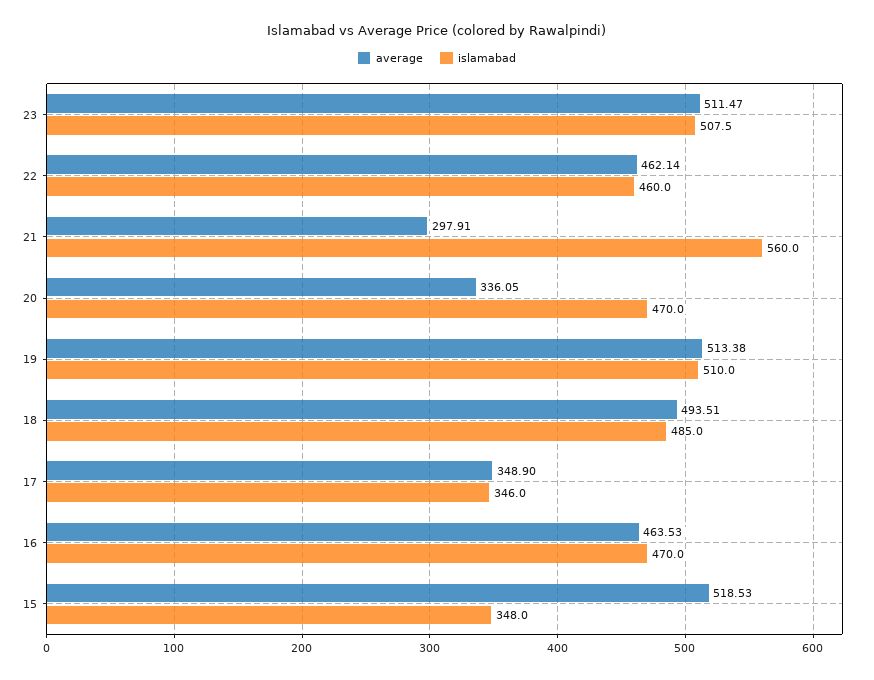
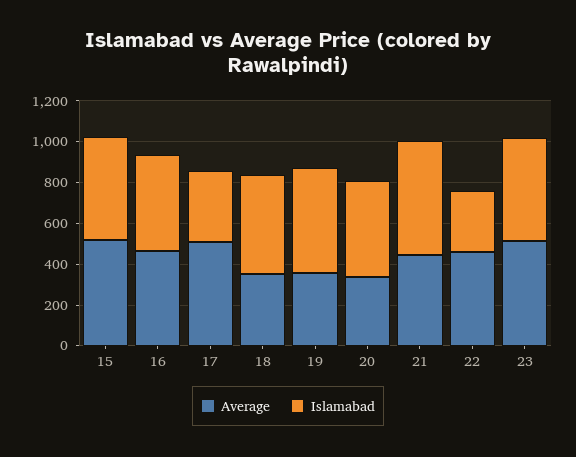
islamabad, 22: 460 -> 300
average, 21: 297.91 -> 450
average, 19: 513.38 -> 350
average, 18: 493.51 -> 350
average, 17: 348.9 -> 500
islamabad, 15: 348 -> 500

